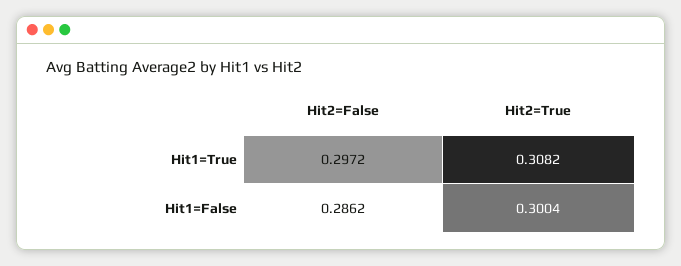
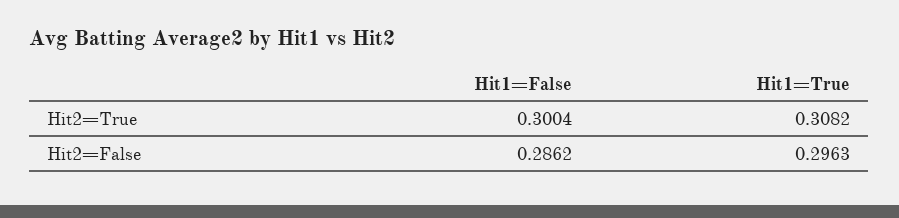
Hit2=False, Hit1=True: 0.2972 -> 0.2963

